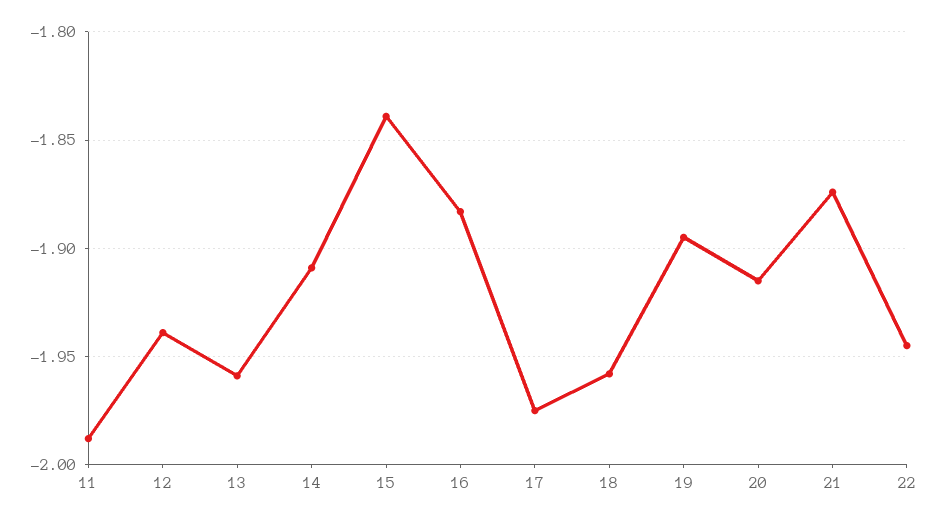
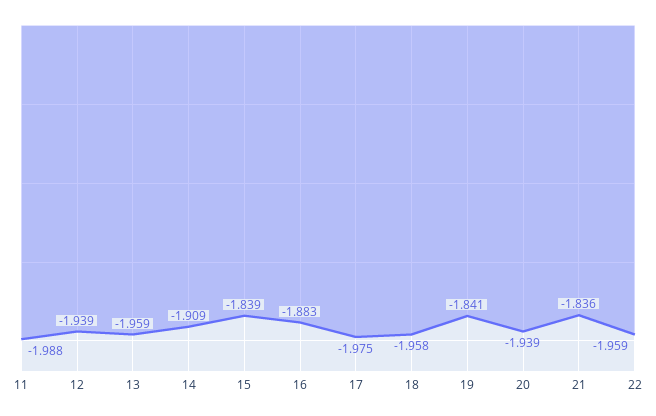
19: -1.895 -> -1.841
20: -1.915 -> -1.939
21: -1.875 -> -1.836
22: -1.945 -> -1.959

